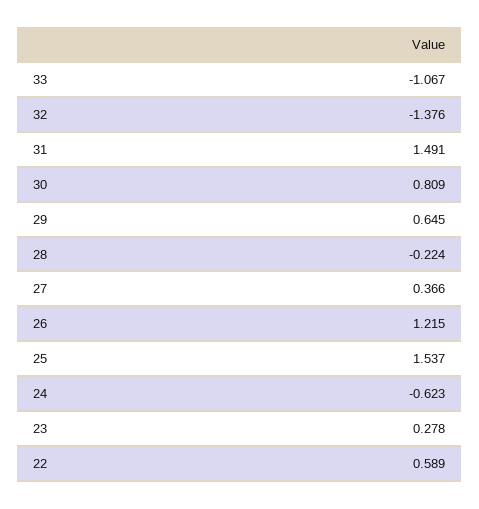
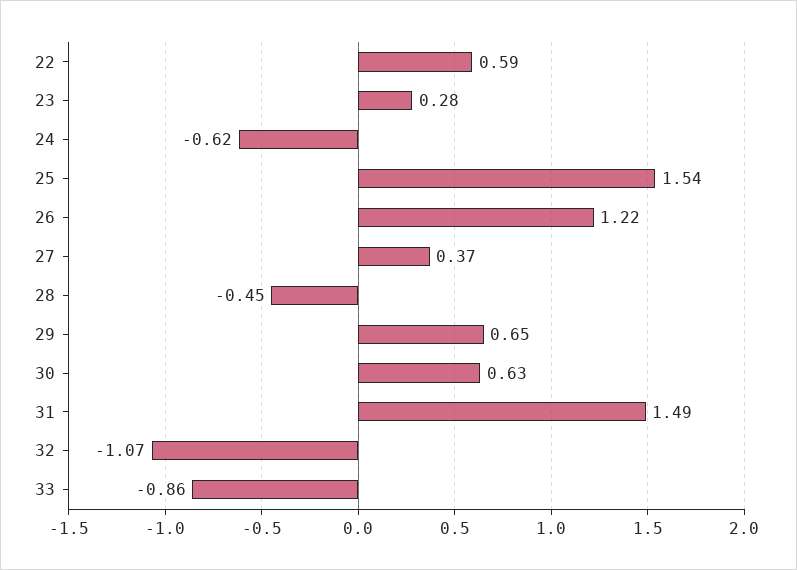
33: -1.067 -> -0.86
32: -1.376 -> -1.07
30: 0.809 -> 0.63
28: -0.224 -> -0.45

